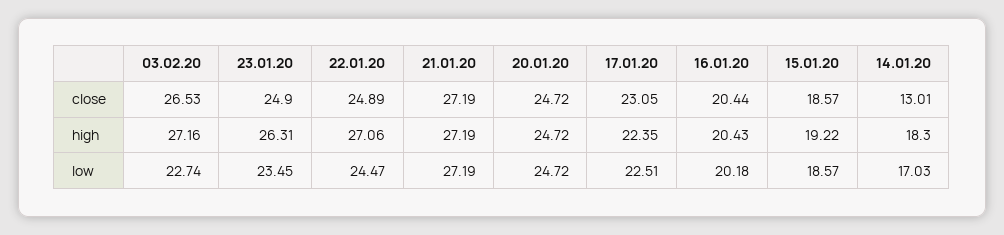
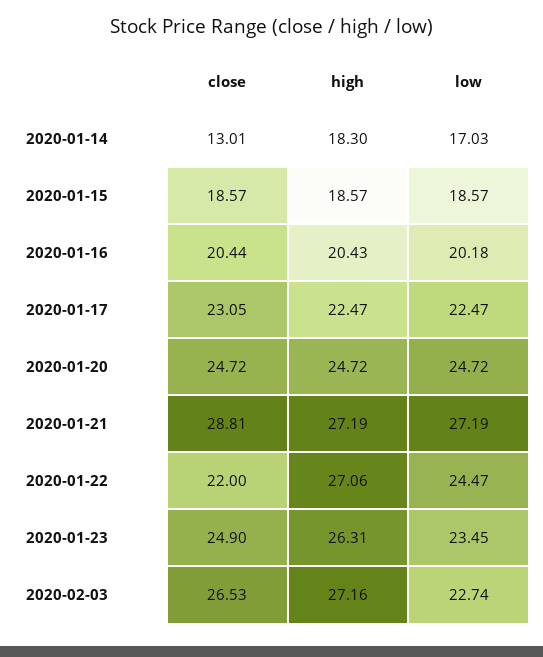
22.01.20, close: 24.89 -> 22
21.01.20, close: 27.19 -> 28.81
17.01.20, high: 22.35 -> 22.47
15.01.20, high: 19.22 -> 18.57
17.01.20, low: 22.51 -> 22.47

